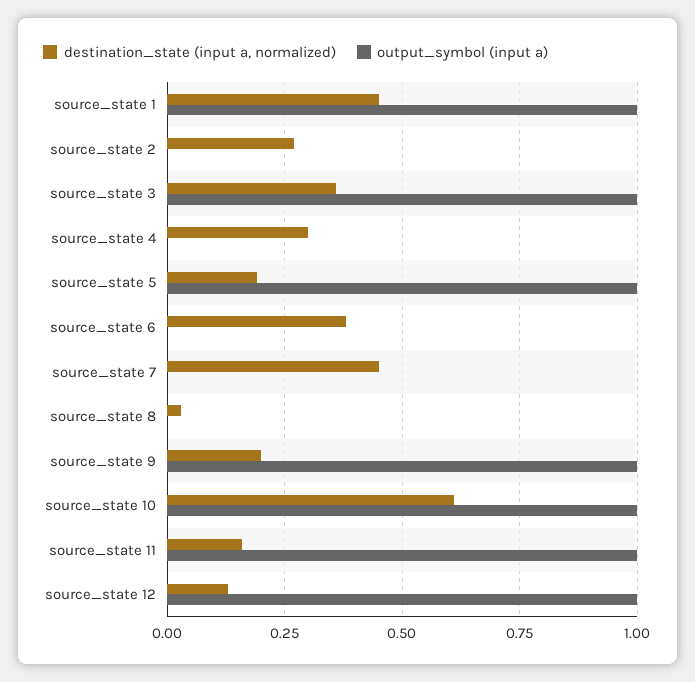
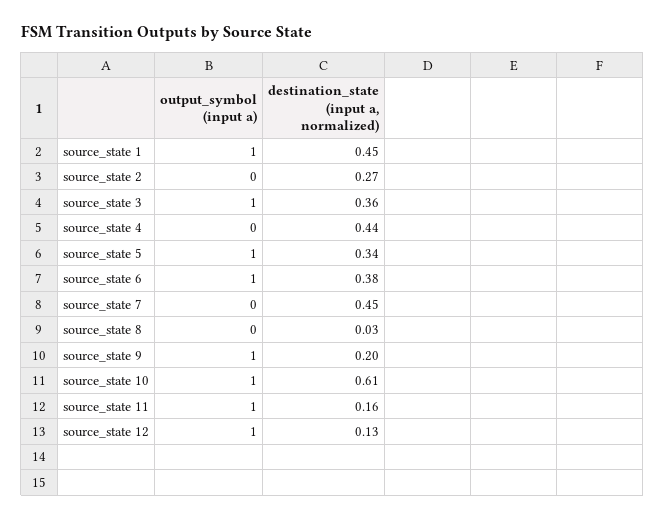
destination_state (input a, normalized), source_state 4: 0.3 -> 0.44
destination_state (input a, normalized), source_state 5: 0.2 -> 0.34
output_symbol (input a), source_state 6: 0 -> 1

